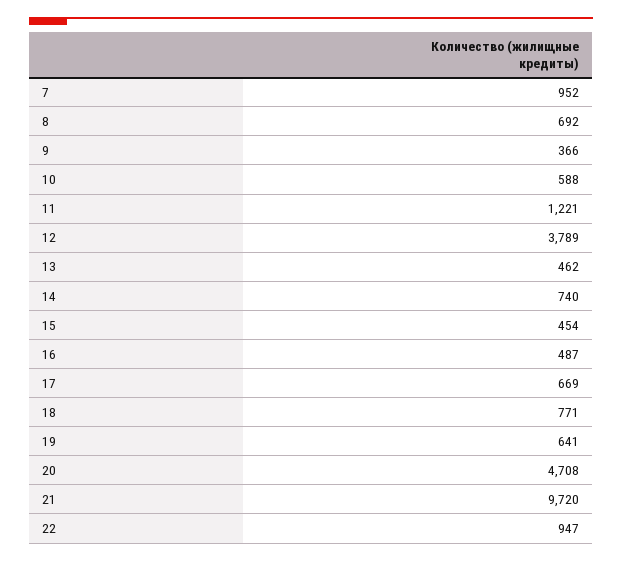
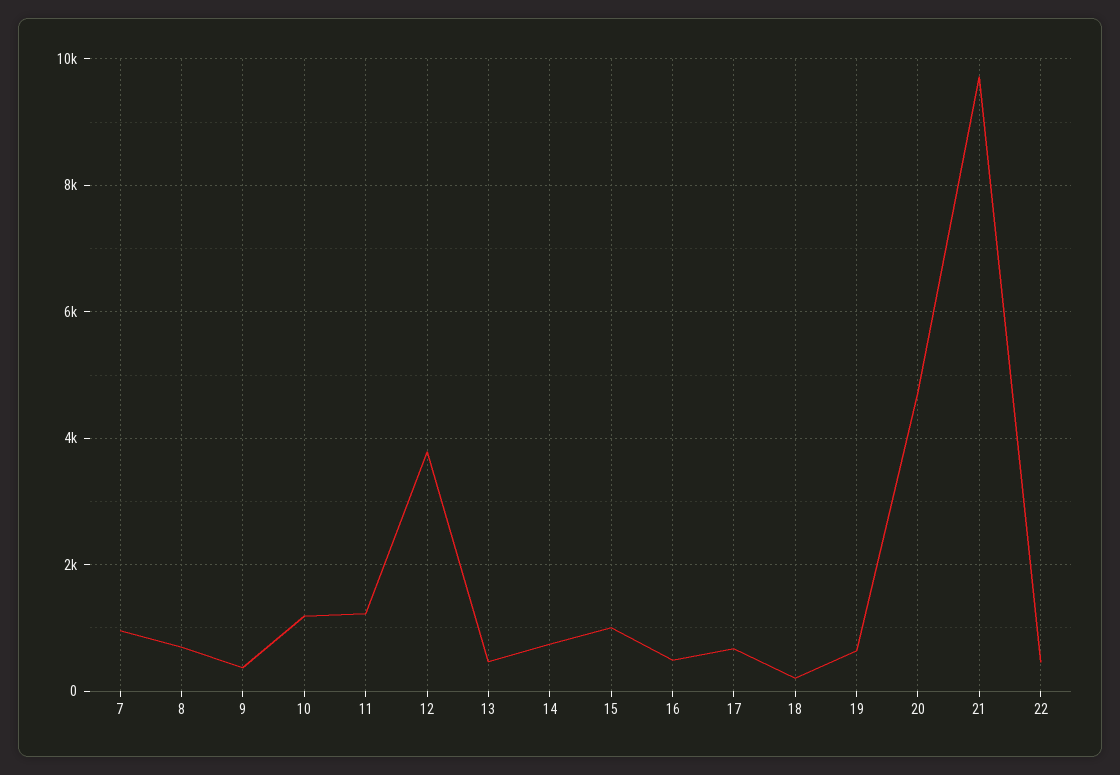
10: 588 -> 1200
15: 454 -> 1000
18: 771 -> 200
22: 947 -> 400

